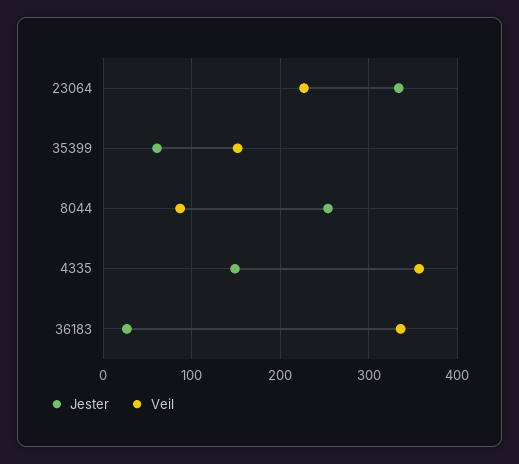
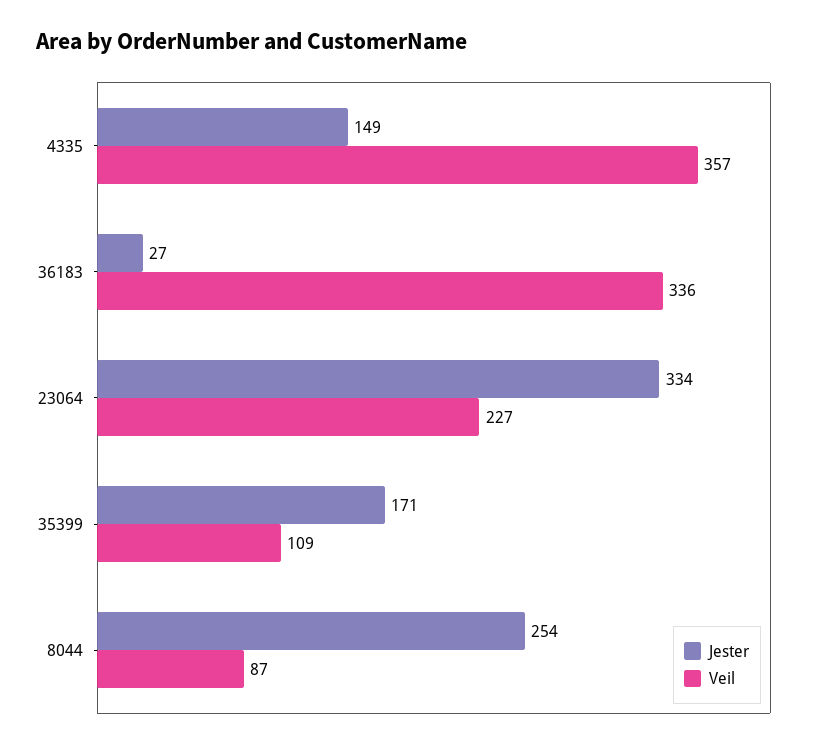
Jester, 35399: 60 -> 171
Veil, 35399: 150 -> 109

